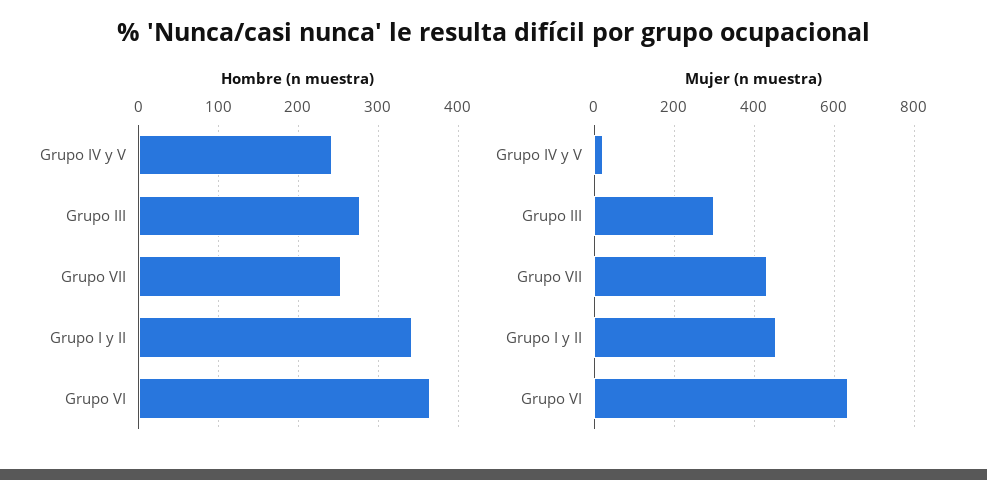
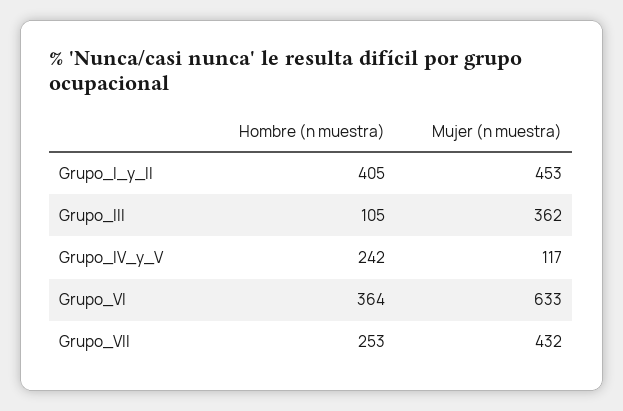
Hombre (n muestra), Grupo III: 280 -> 105
Hombre (n muestra), Grupo I y II: 340 -> 405
Mujer (n muestra), Grupo IV y V: 20 -> 117
Mujer (n muestra), Grupo III: 300 -> 362

